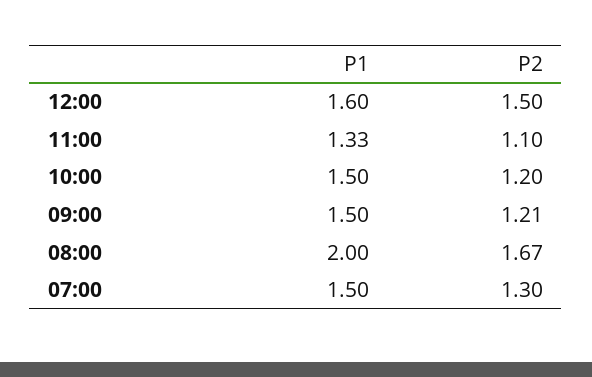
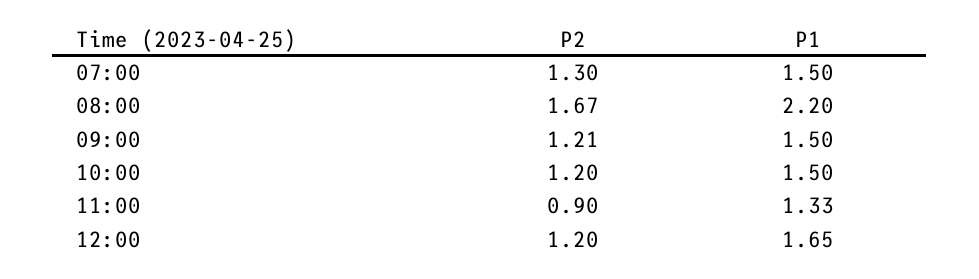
P1, 12:00: 1.6 -> 1.65
P2, 12:00: 1.5 -> 1.2
P2, 11:00: 1.1 -> 0.9
P1, 08:00: 2 -> 2.2

